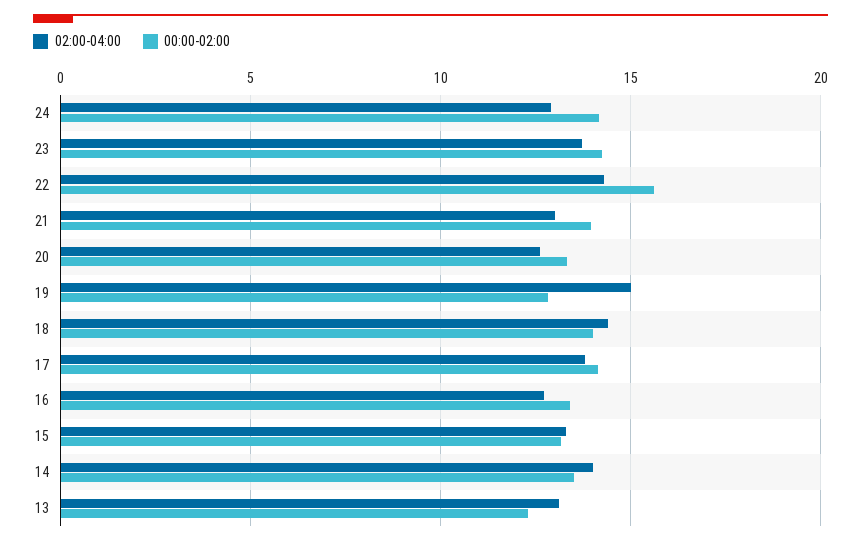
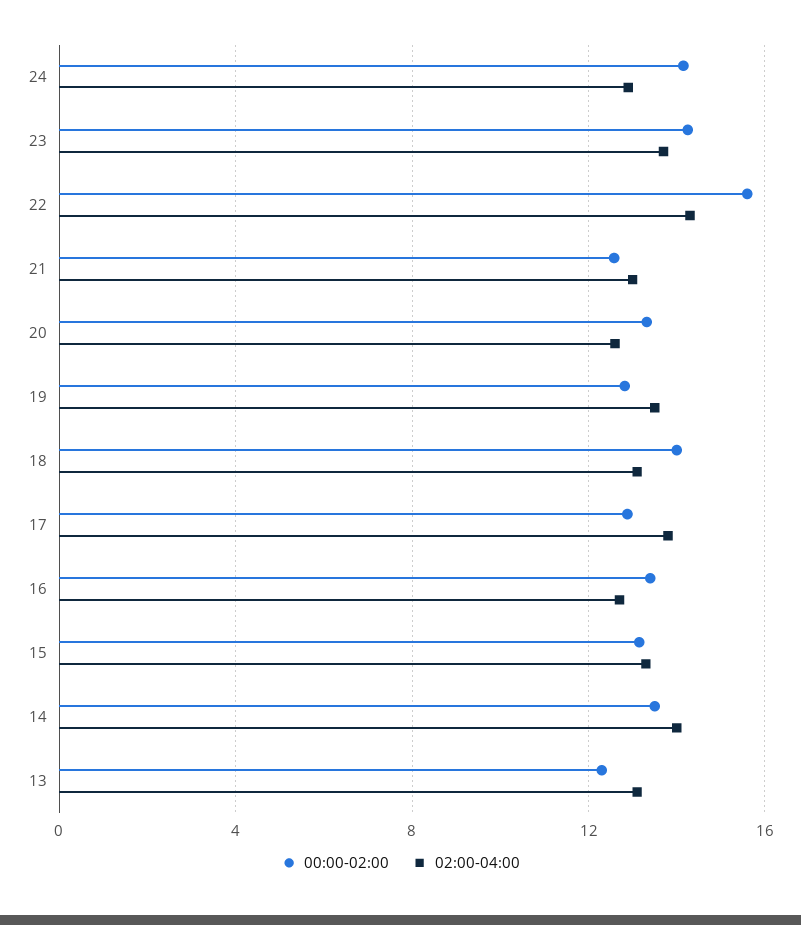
00:00-02:00, 21: 14 -> 12.5
02:00-04:00, 19: 15 -> 13.5
02:00-04:00, 18: 14.5 -> 13
00:00-02:00, 17: 14 -> 13

